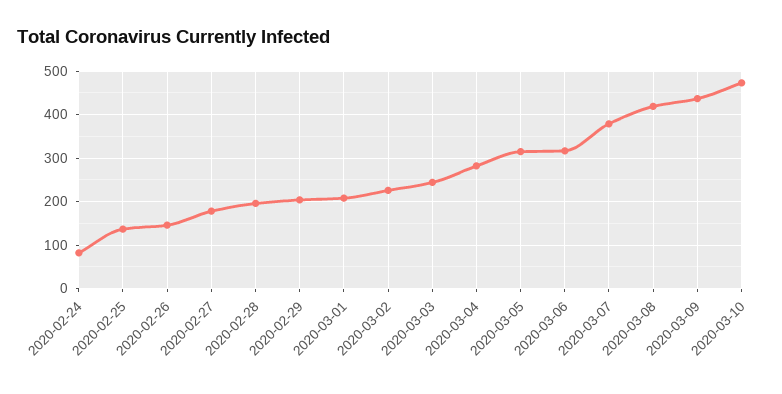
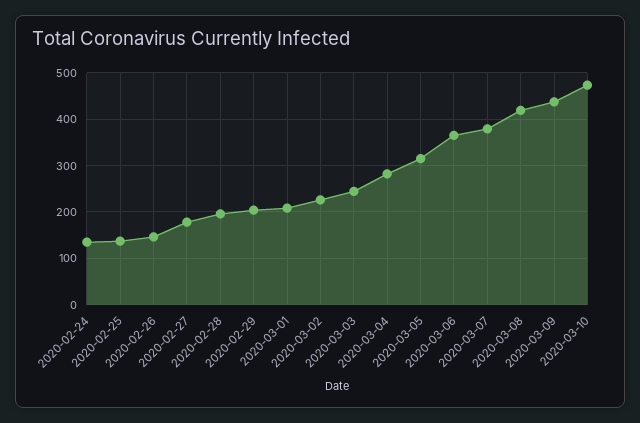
2020-02-24: 80 -> 140
2020-03-06: 320 -> 360

